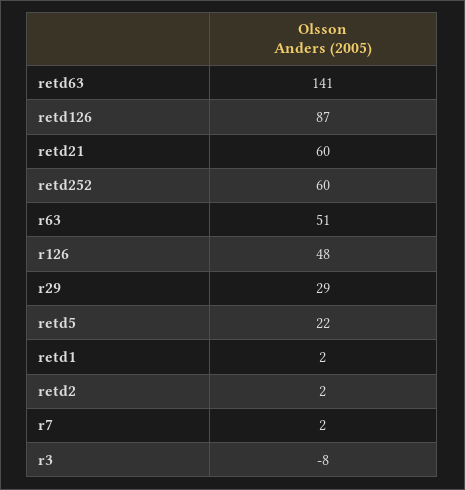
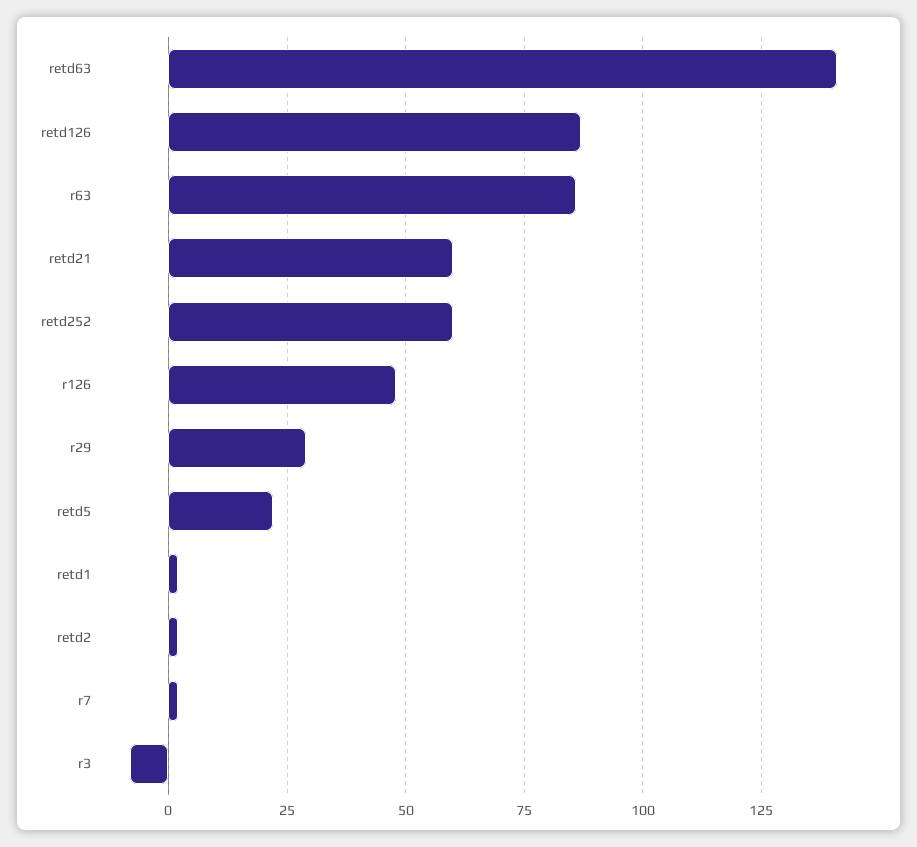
r63: 51 -> 85

